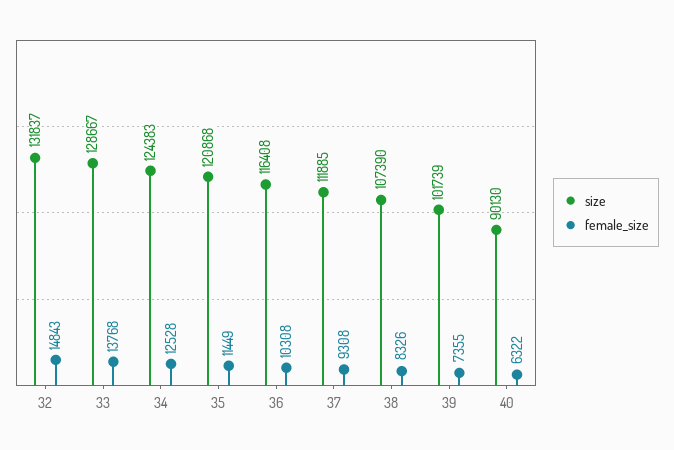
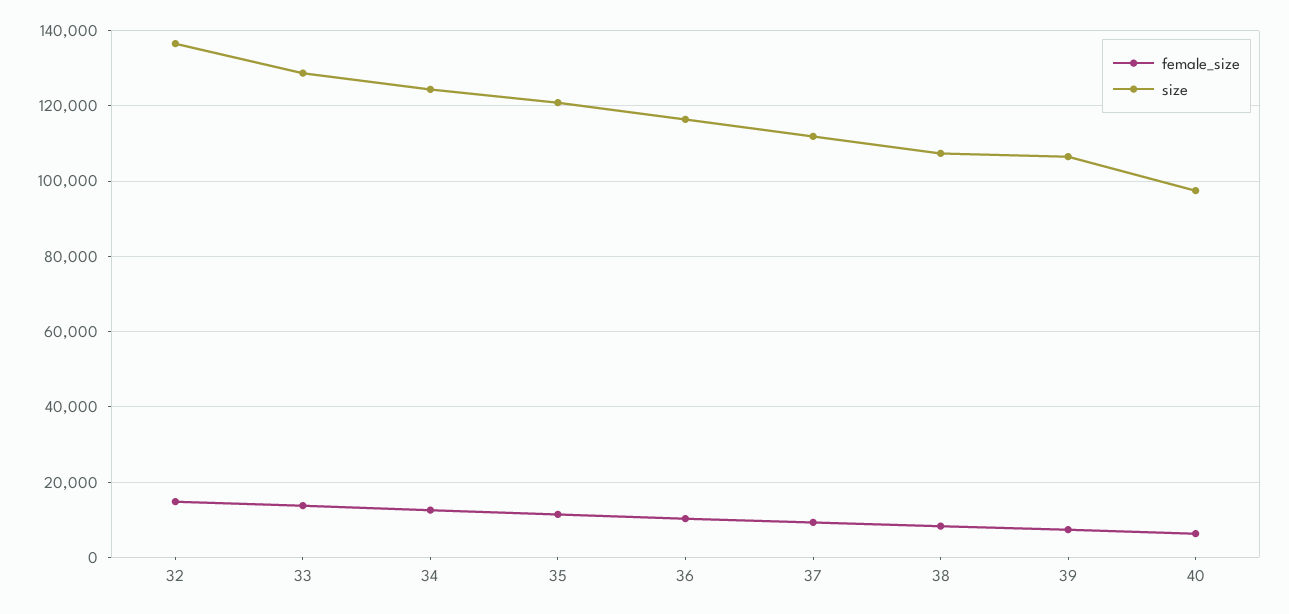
size, 32: 131837 -> 136000
size, 39: 101739 -> 106000
size, 40: 90130 -> 98000

